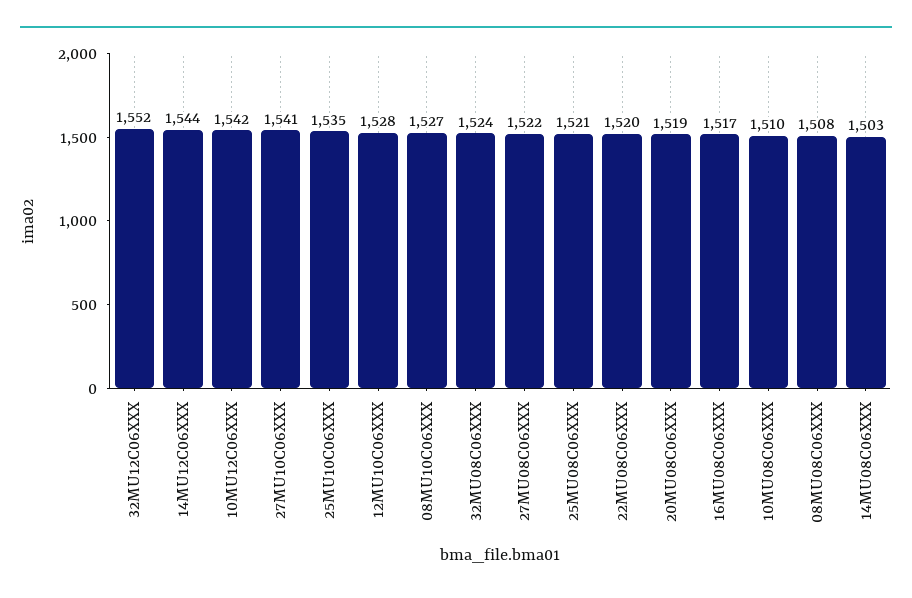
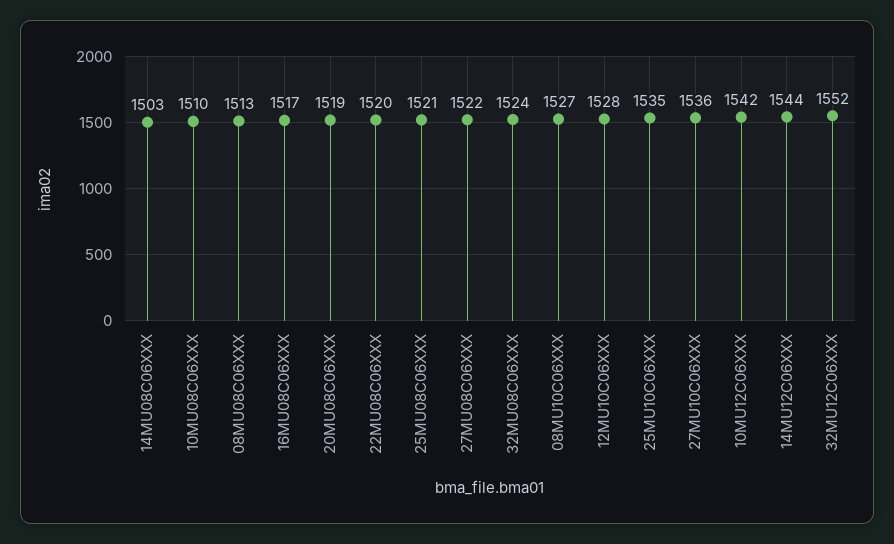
27MU10C06XXX: 1541 -> 1536
08MU08C06XXX: 1508 -> 1513

